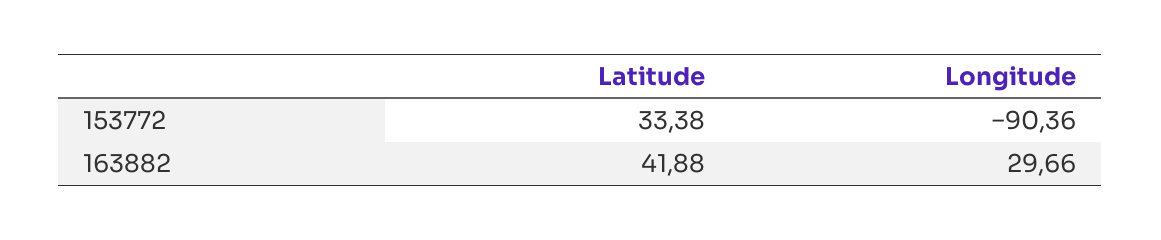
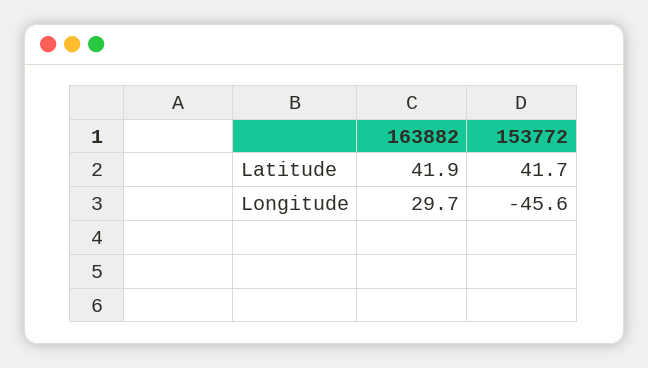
Latitude, 153772: 33.38 -> 41.7
Longitude, 153772: -90.36 -> -45.6

